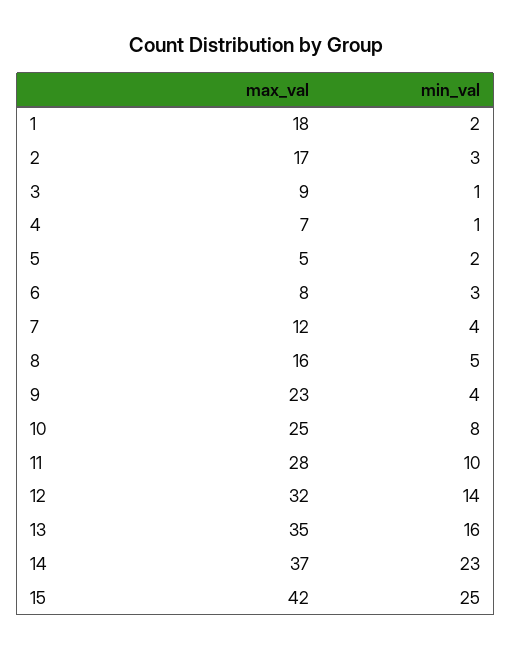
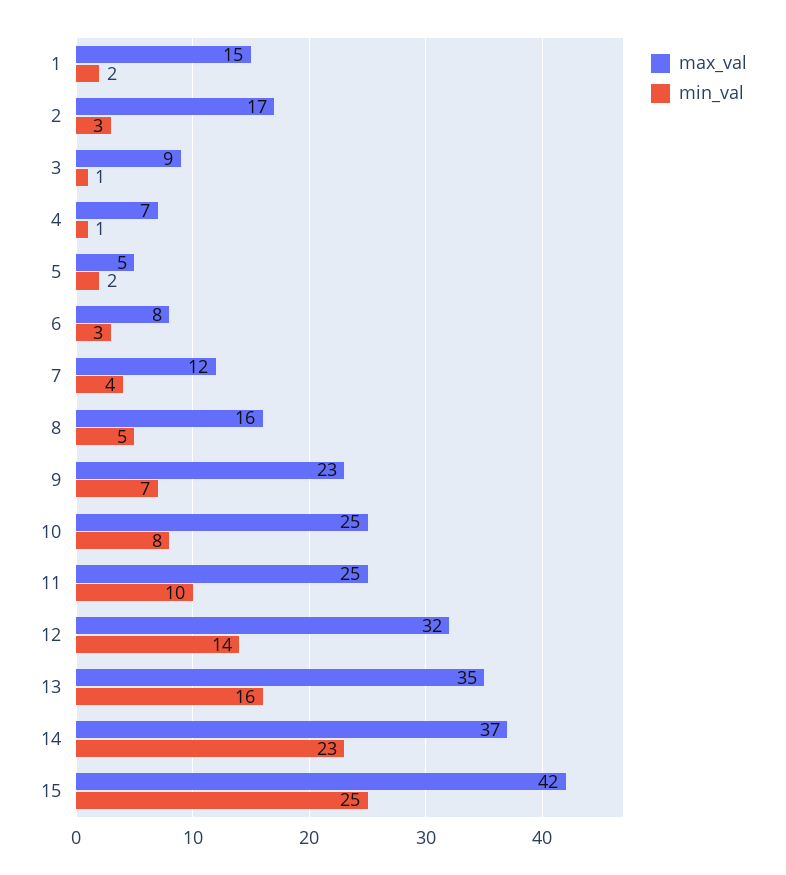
max_val, 1: 18 -> 15
min_val, 9: 4 -> 7
max_val, 11: 28 -> 25

